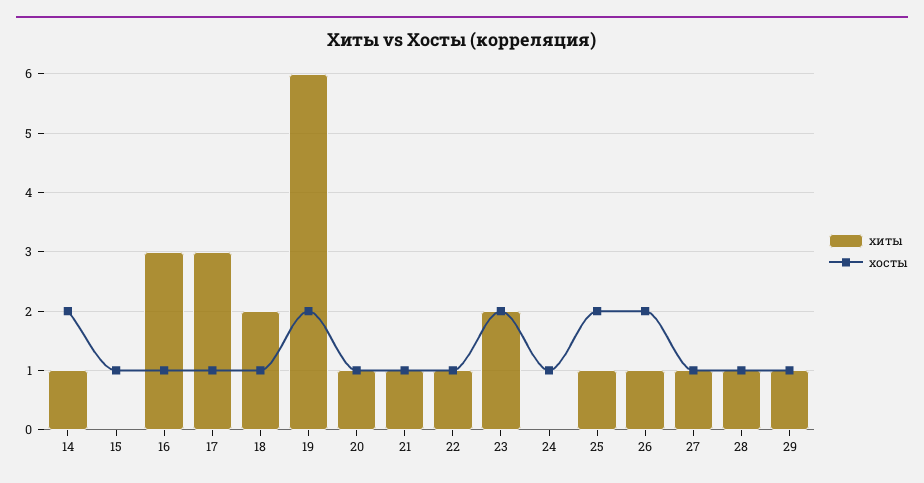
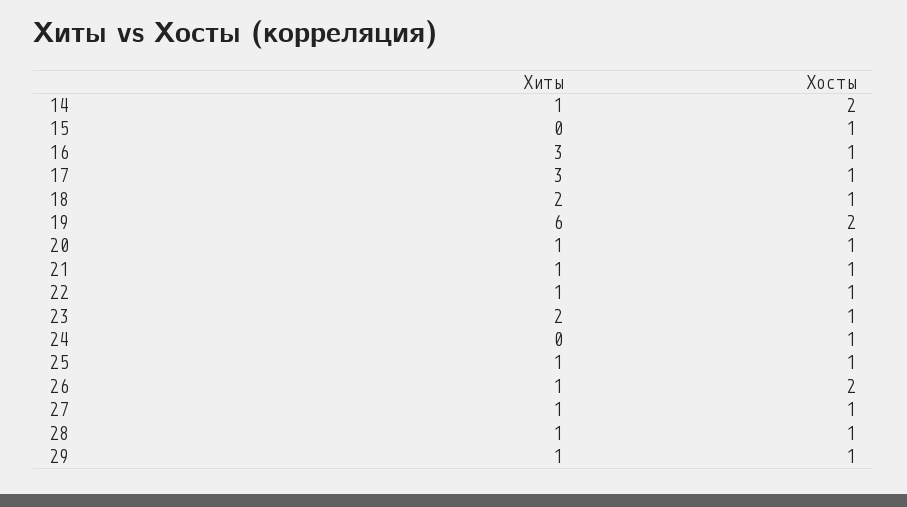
хосты, 23: 2 -> 1
хосты, 25: 2 -> 1

